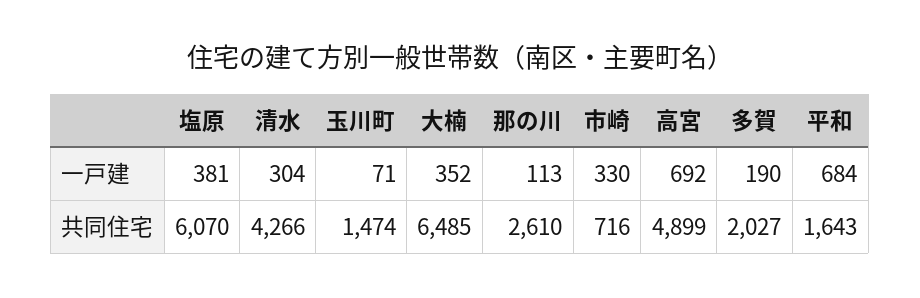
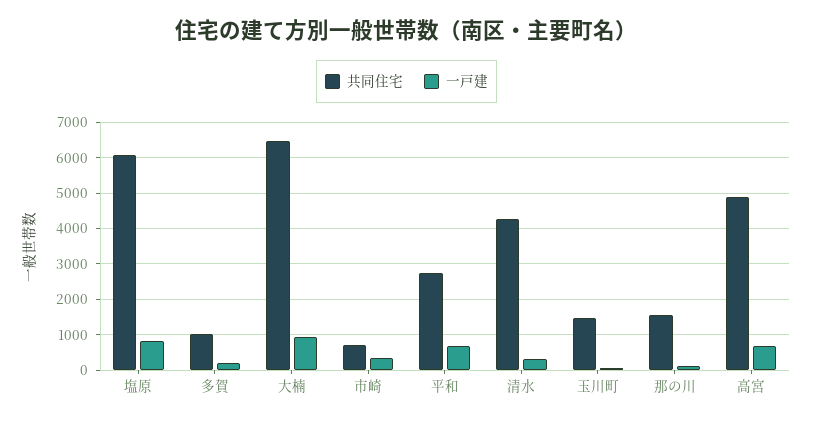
一戸建, 塩原: 381 -> 800
一戸建, 大楠: 352 -> 1000
共同住宅, 那の川: 2610 -> 1600
共同住宅, 多賀: 2027 -> 1000
共同住宅, 平和: 1643 -> 2800

